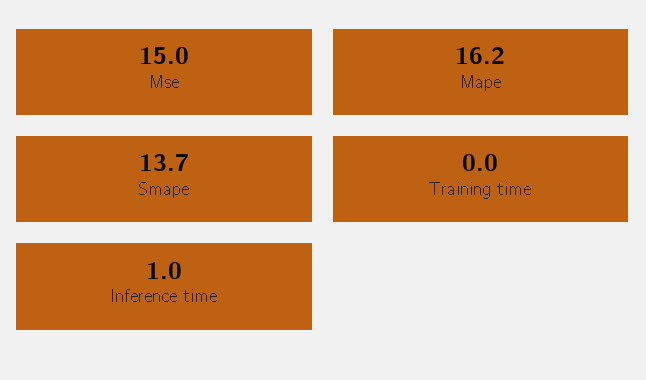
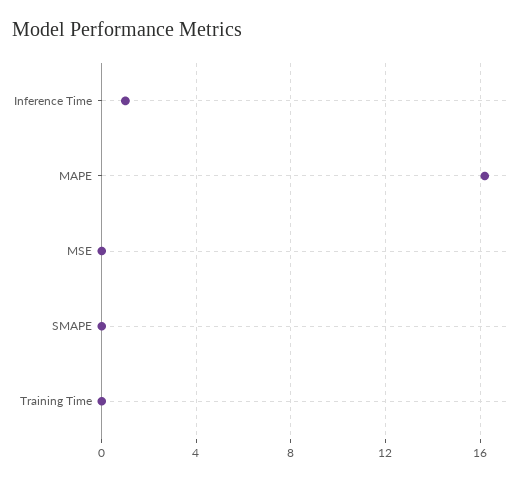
Mse: 15 -> 0
Smape: 13.7 -> 0

